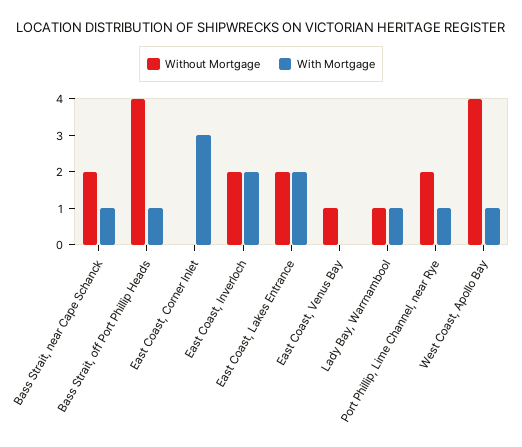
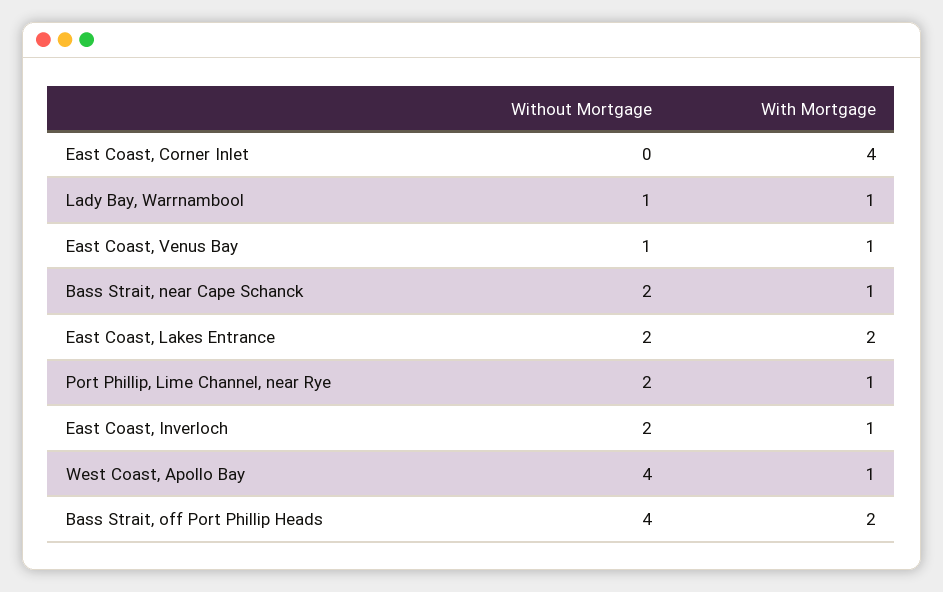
With Mortgage, Bass Strait, off Port Phillip Heads: 1 -> 2
With Mortgage, East Coast, Corner Inlet: 3 -> 4
With Mortgage, East Coast, Inverloch: 2 -> 1
With Mortgage, East Coast, Venus Bay: 0 -> 1

